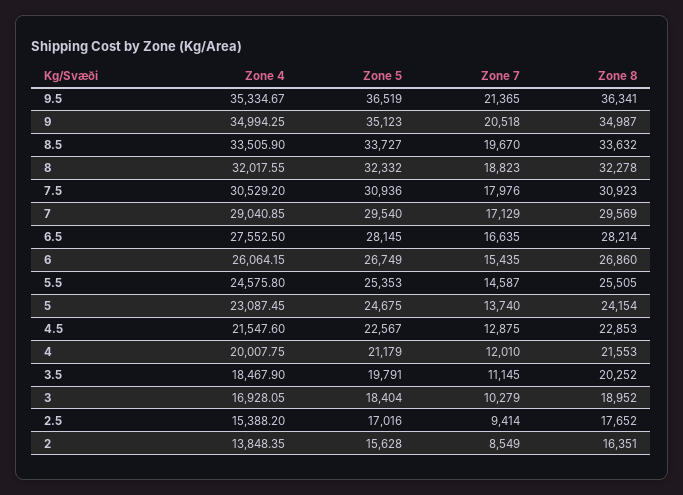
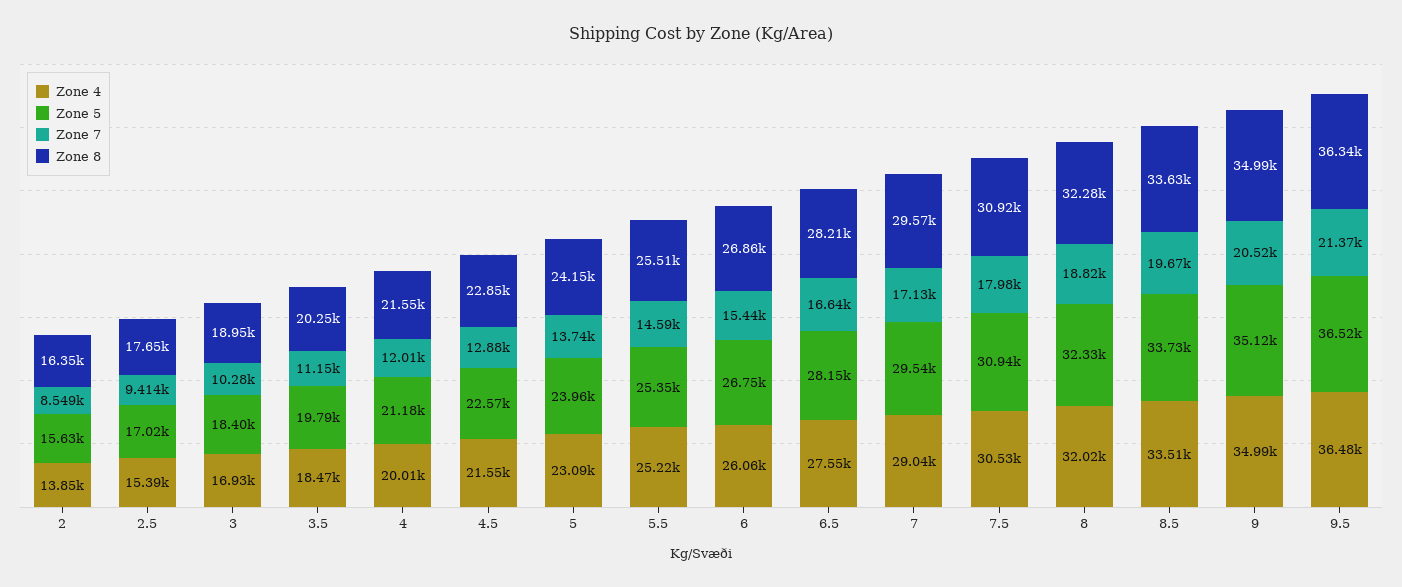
Zone 4, 9.5: 35334.67 -> 36480
Zone 4, 5.5: 24575.8 -> 25220
Zone 5, 5: 24675 -> 23960

